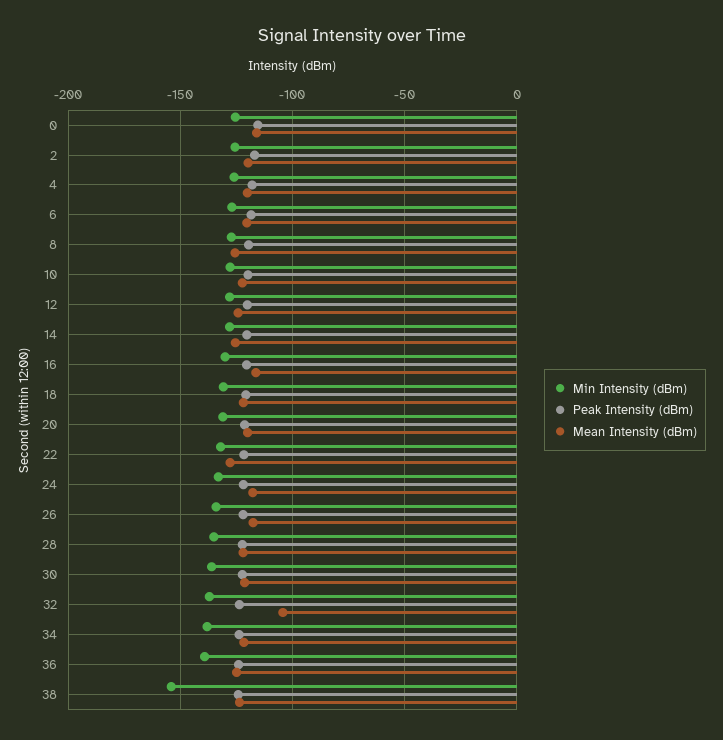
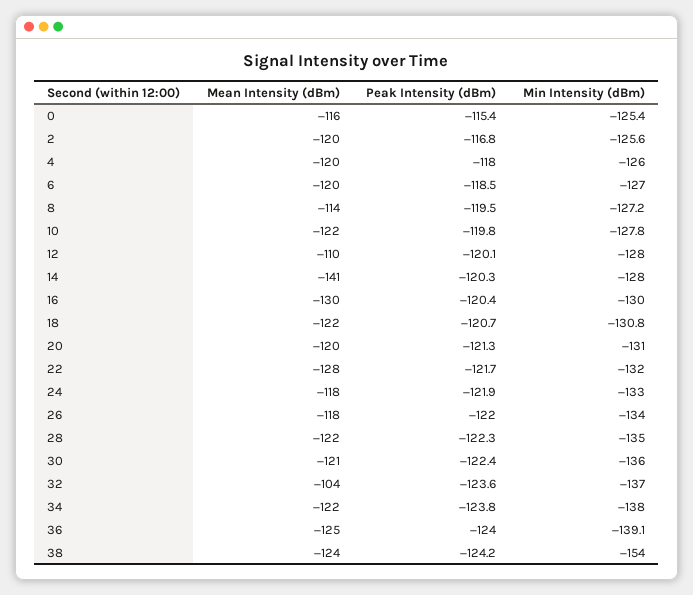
Mean Intensity (dBm), 8: -125 -> -114
Mean Intensity (dBm), 12: -125 -> -110
Mean Intensity (dBm), 14: -125 -> -141
Mean Intensity (dBm), 16: -115 -> -130

